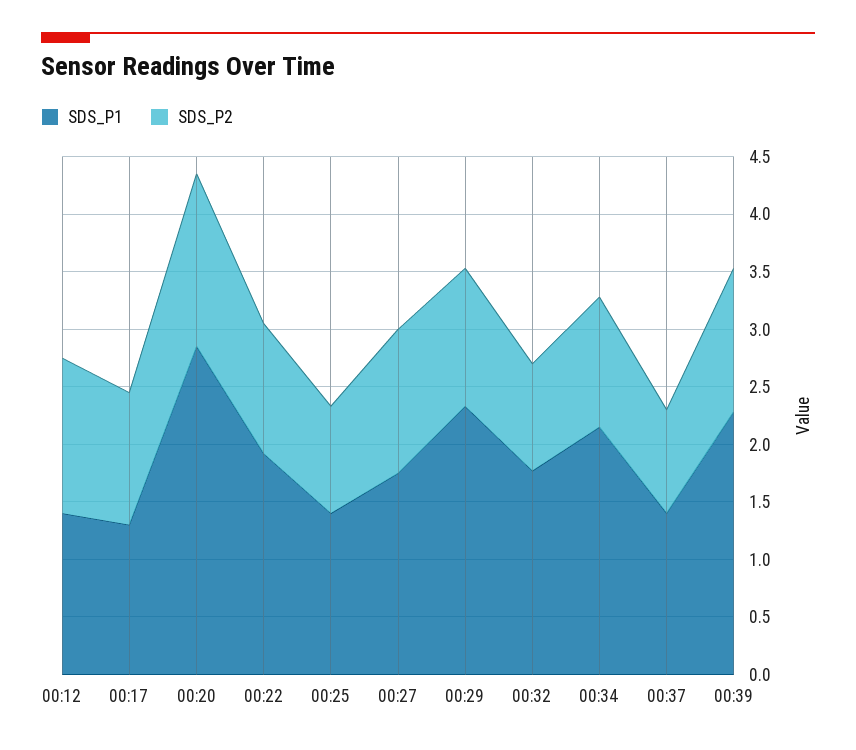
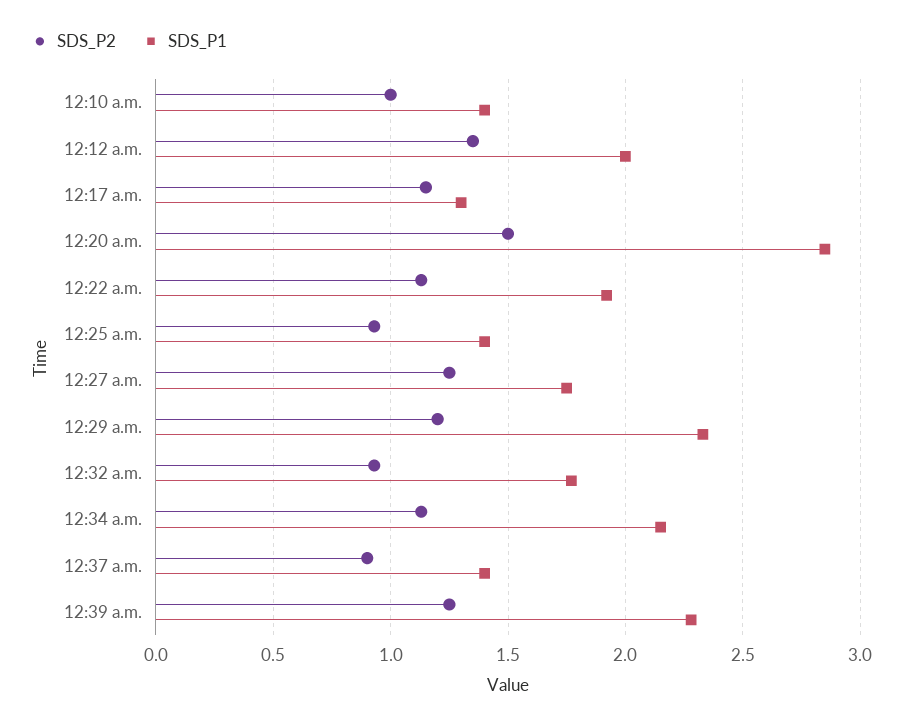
SDS_P1, 00:12: 1.4 -> 2
SDS_P2, 12:10 a.m.: none -> 1
SDS_P1, 12:10 a.m.: none -> 1.4

